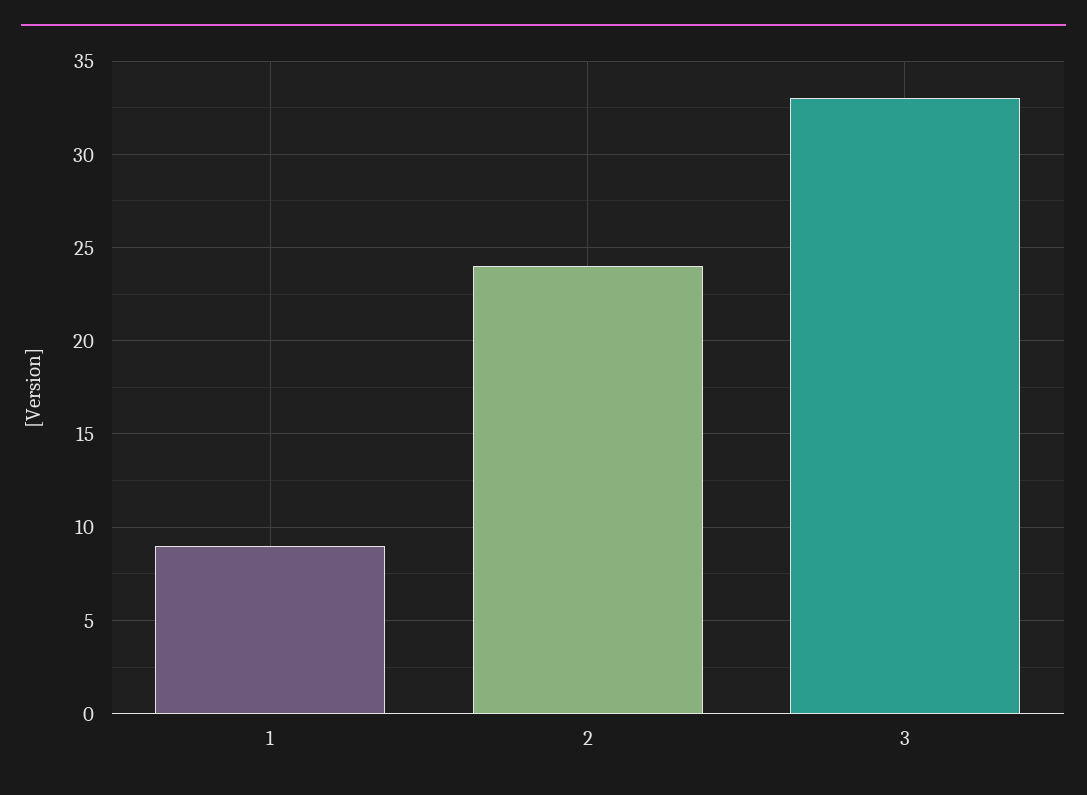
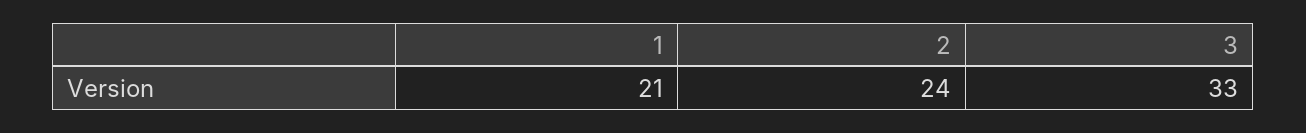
1: 9 -> 21

